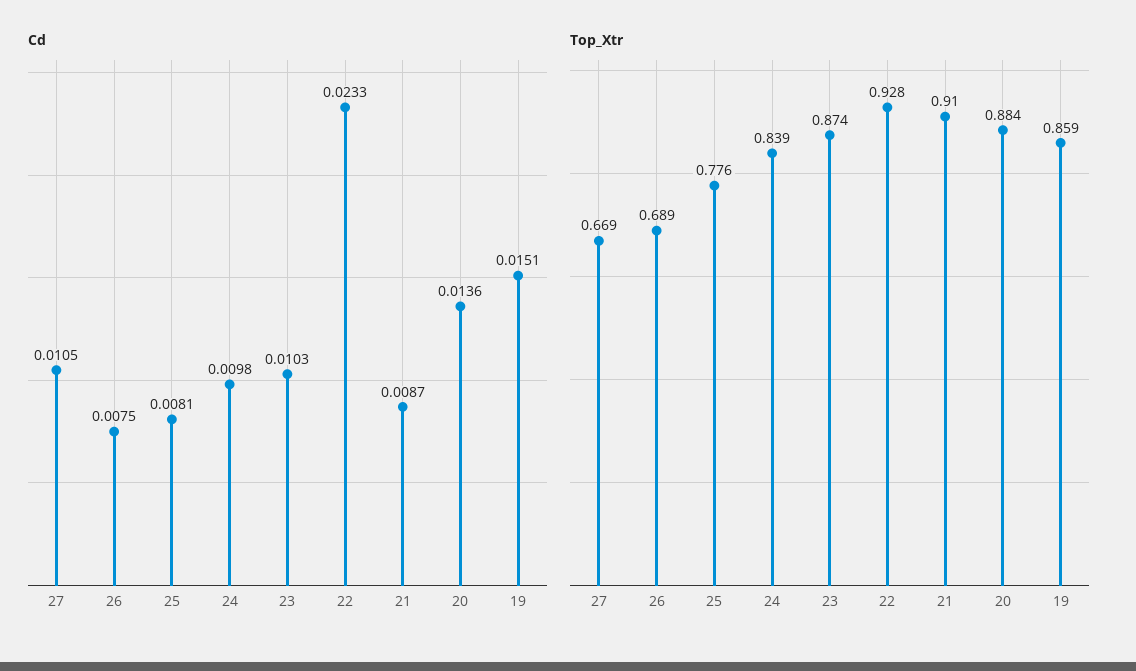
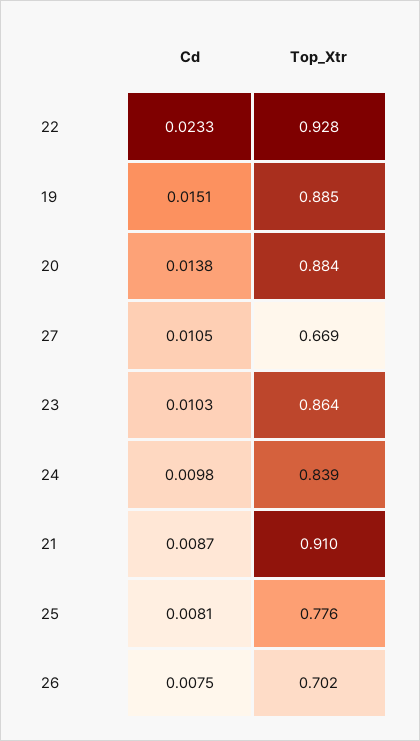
Cd, 20: 0.0136 -> 0.0138
Top_Xtr, 26: 0.689 -> 0.702
Top_Xtr, 23: 0.874 -> 0.864
Top_Xtr, 19: 0.859 -> 0.885

